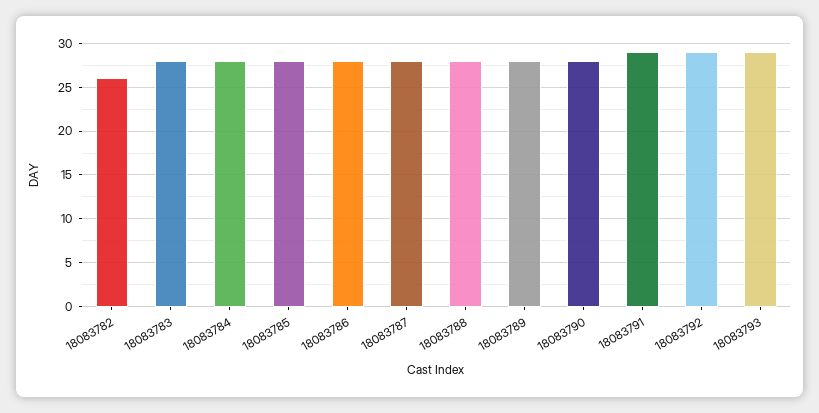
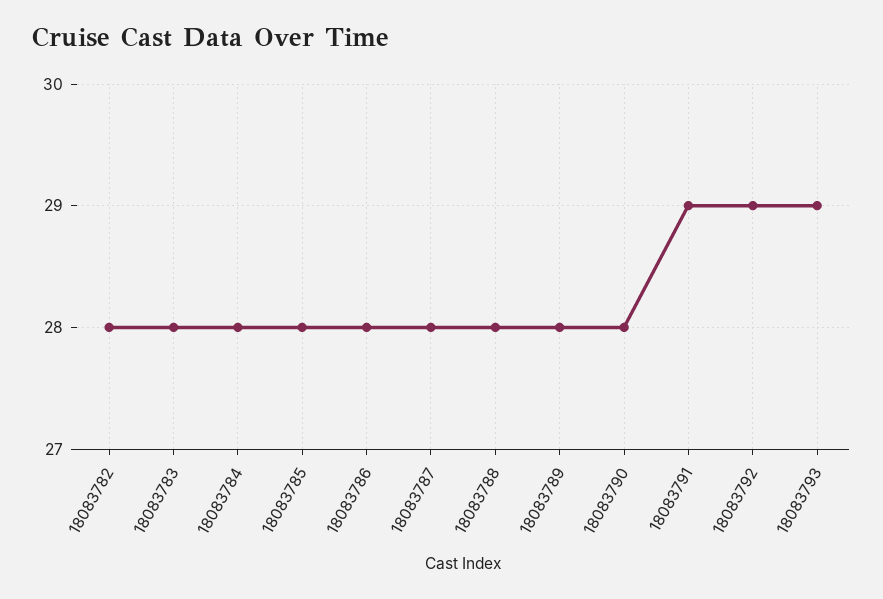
18083782: 26 -> 28

